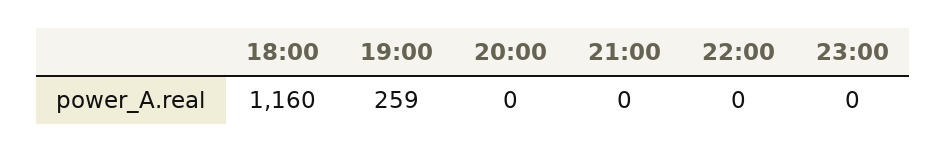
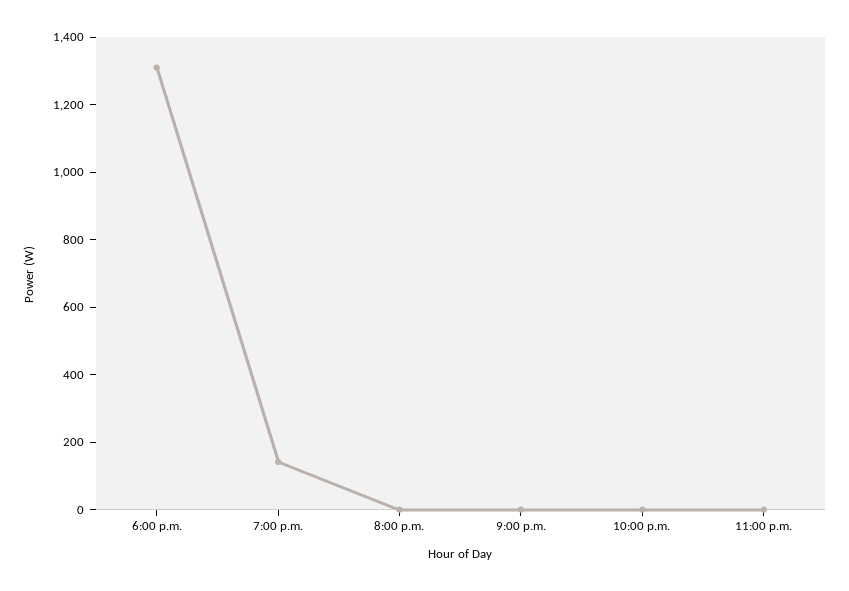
18:00: 1160 -> 1300
19:00: 259 -> 150

